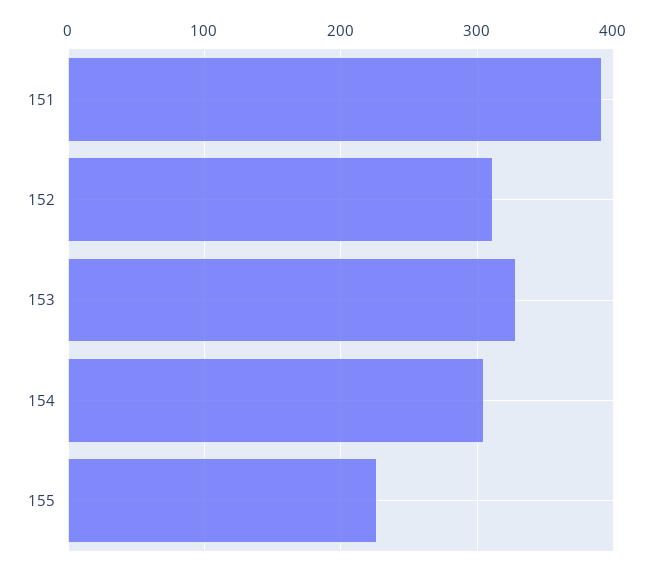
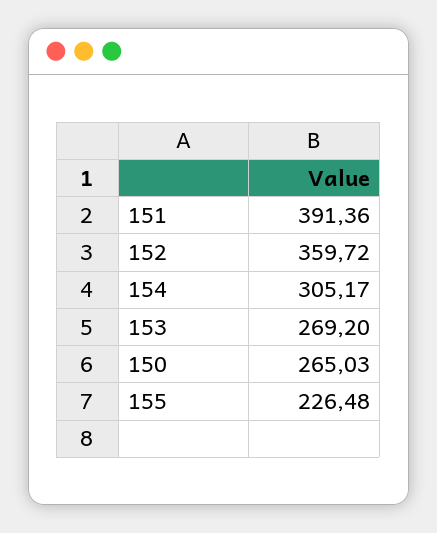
152: 310 -> 359.72
153: 330 -> 269.2
150: none -> 265.03

